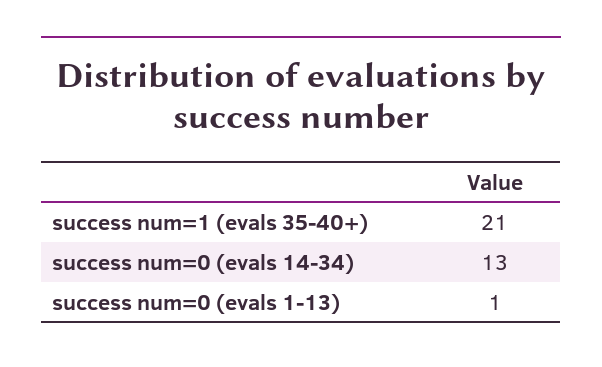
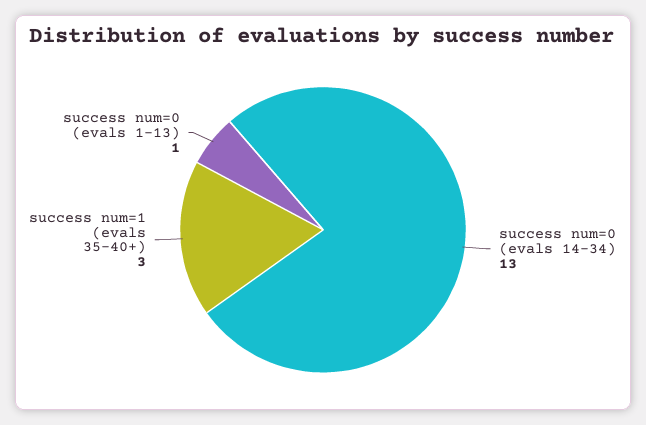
success num=1 (evals 35-40+): 21 -> 3

